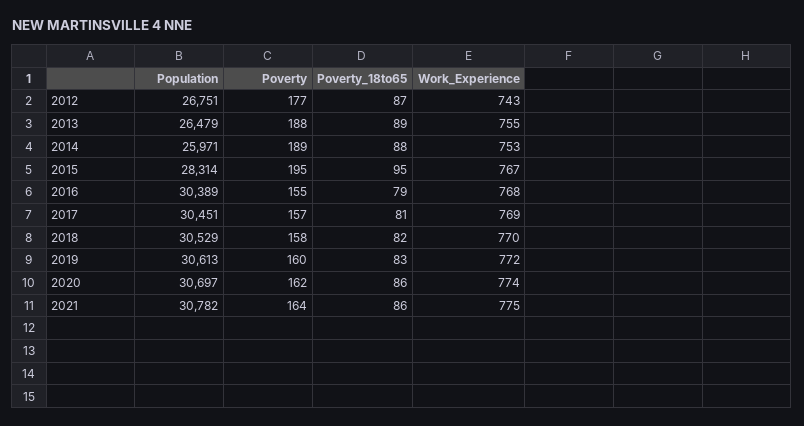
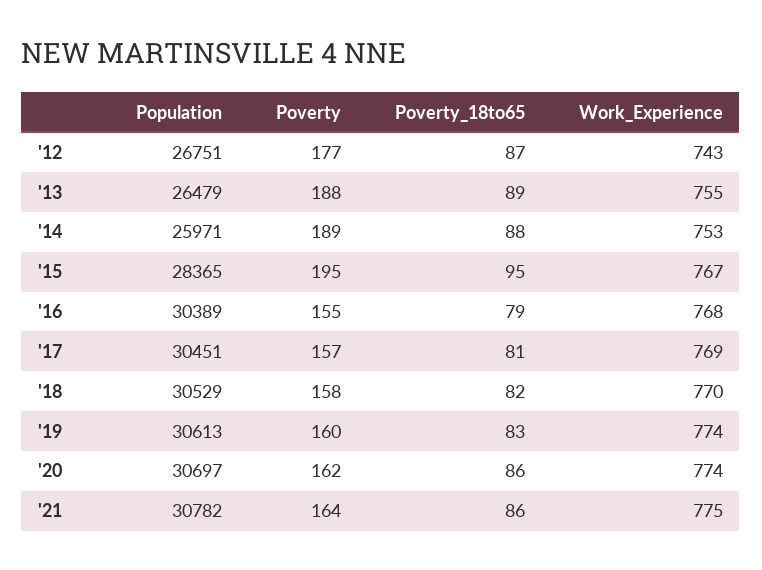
Population, 2015: 28314 -> 28365
Work_Experience, 2019: 772 -> 774

